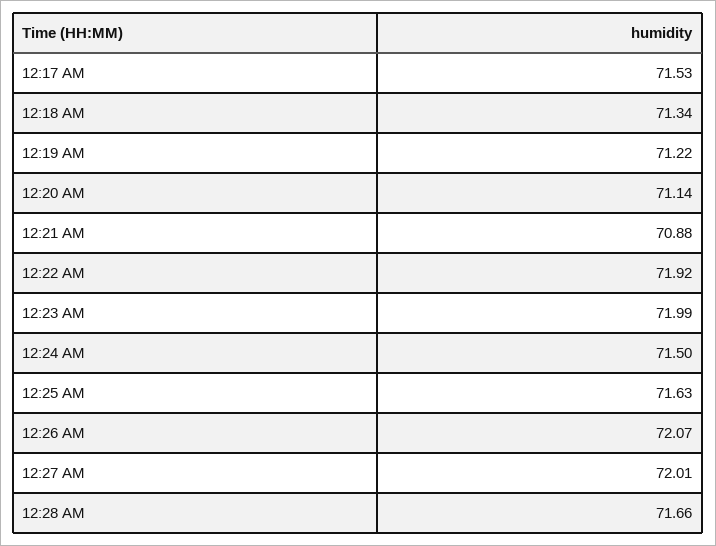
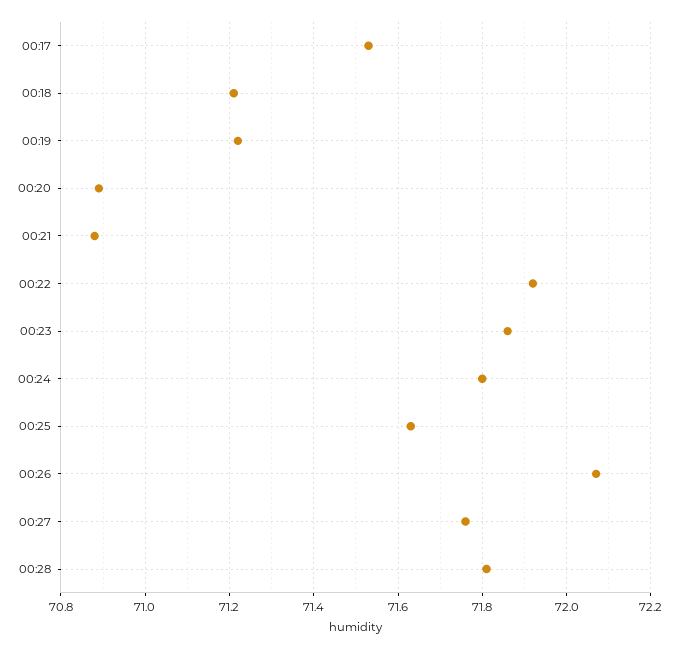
12:18 AM: 71.34 -> 71.2
12:20 AM: 71.14 -> 70.9
12:23 AM: 71.99 -> 71.85
12:24 AM: 71.5 -> 71.8
12:27 AM: 72.01 -> 71.75
12:28 AM: 71.66 -> 71.8

